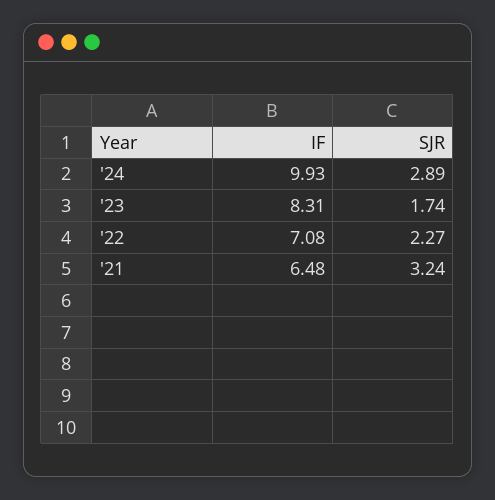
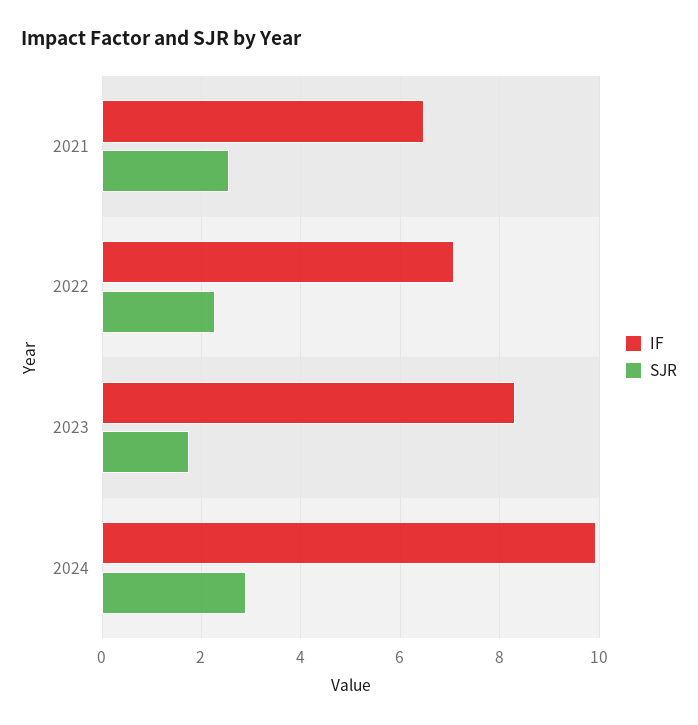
SJR, '21: 3.24 -> 2.6

